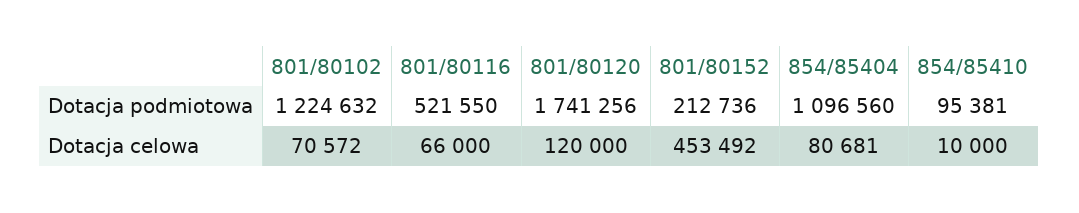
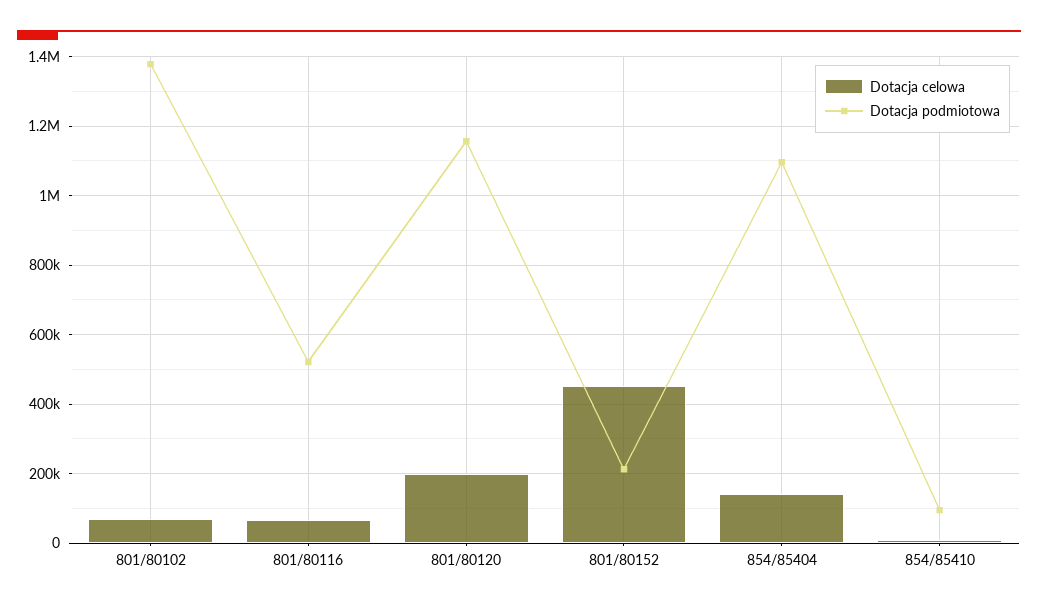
Dotacja podmiotowa, 801/80102: 1224632 -> 1380000
Dotacja podmiotowa, 801/80120: 1741256 -> 1160000
Dotacja celowa, 801/80120: 120000 -> 200000
Dotacja celowa, 854/85404: 80681 -> 140000

